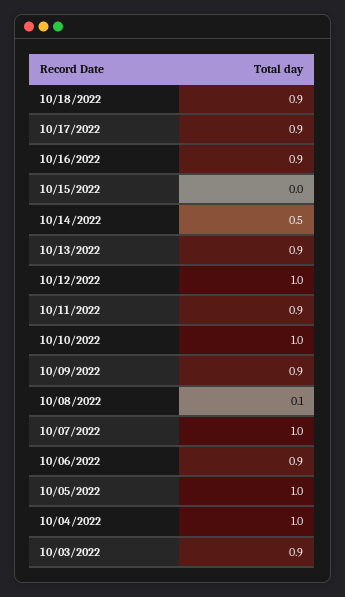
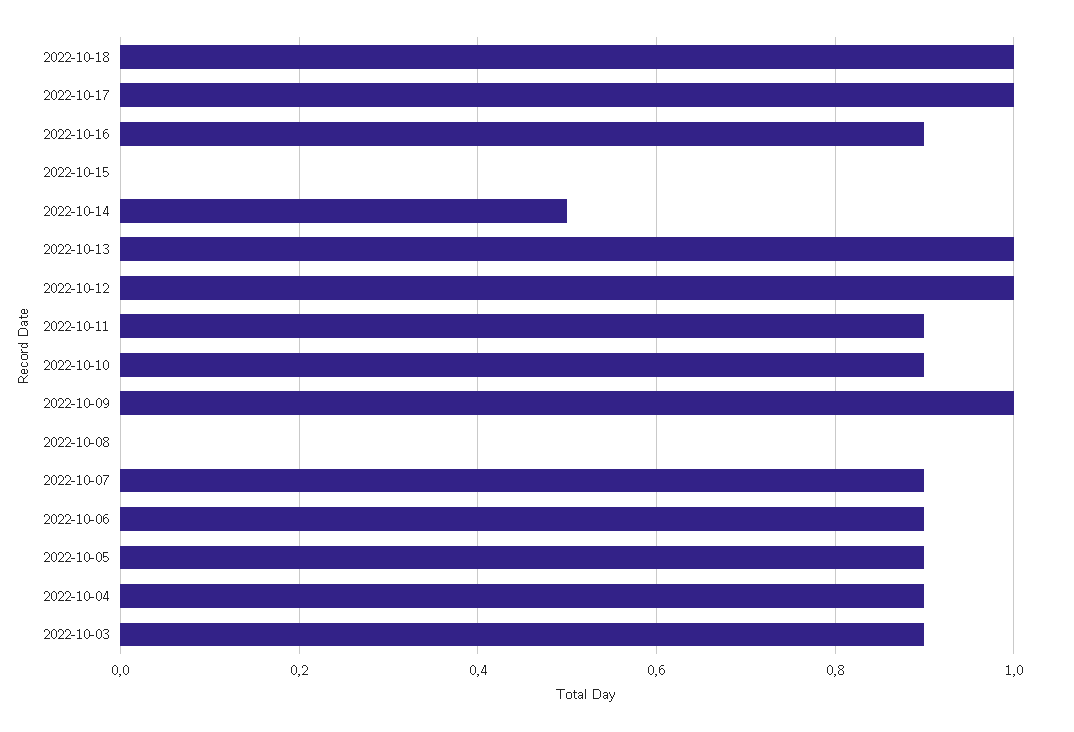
10/18/2022: 0.9 -> 1
10/17/2022: 0.9 -> 1
10/13/2022: 0.9 -> 1
10/10/2022: 1 -> 0.9
10/09/2022: 0.9 -> 1
10/08/2022: 0.1 -> 0
10/07/2022: 1 -> 0.9
10/05/2022: 1 -> 0.9
10/04/2022: 1 -> 0.9

